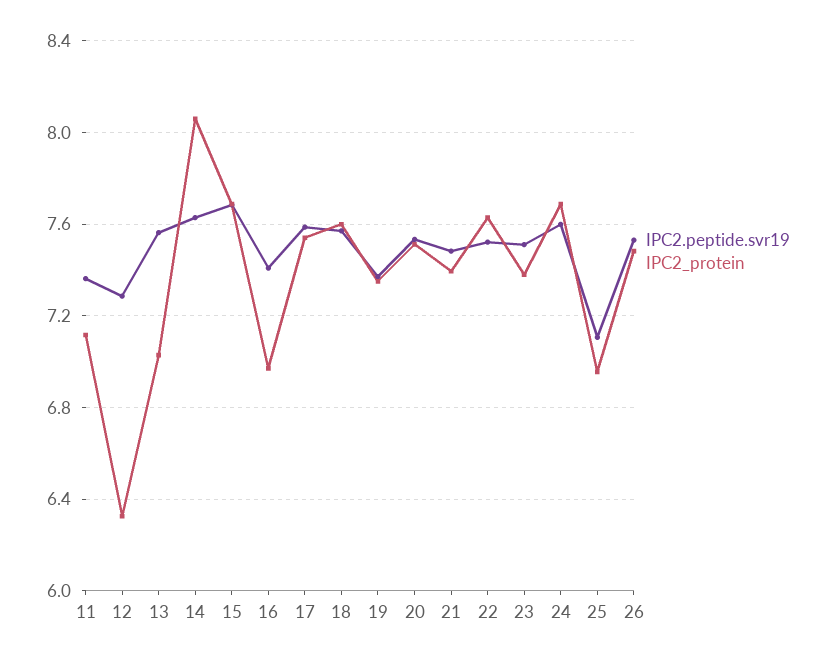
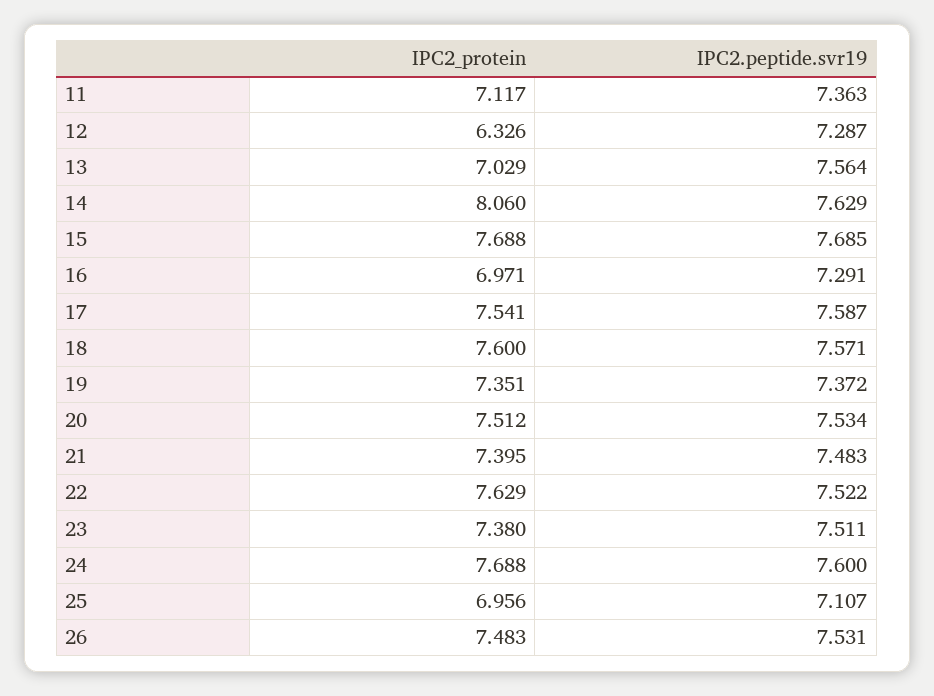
IPC2.peptide.svr19, 16: 7.4 -> 7.291

